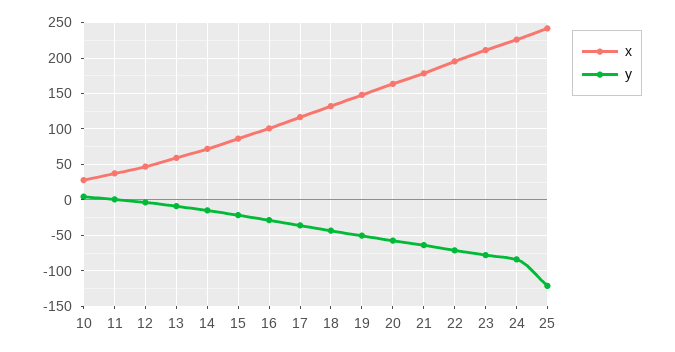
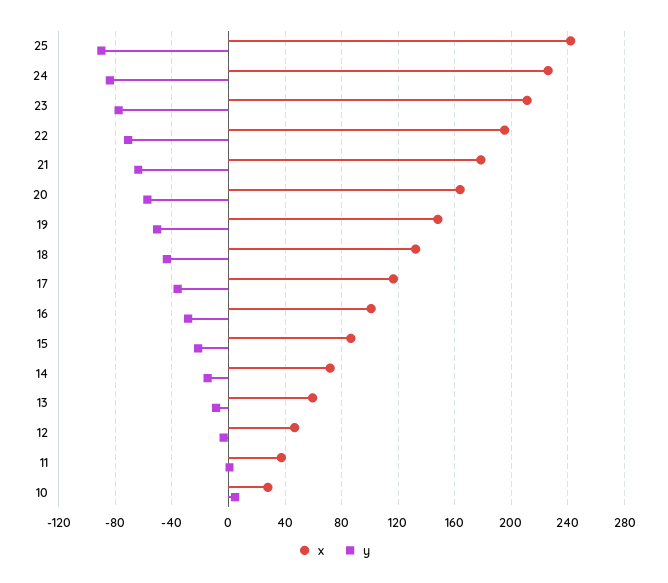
y, 25: -120 -> -90

